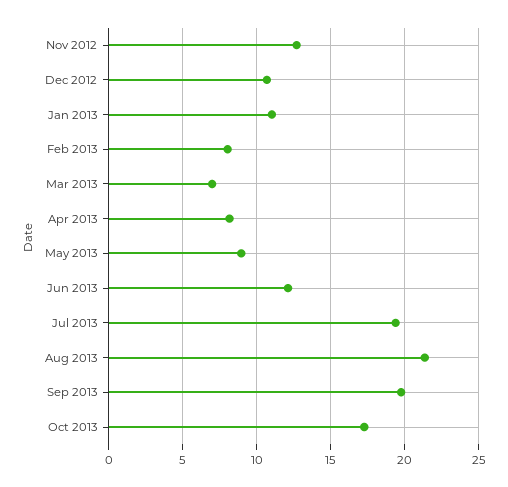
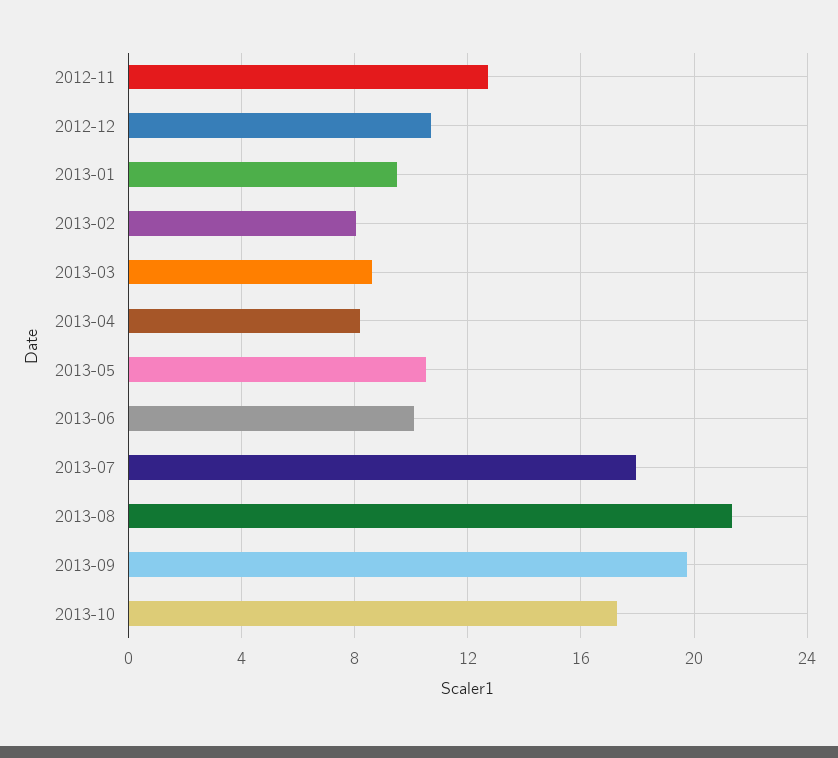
Jan 2013: 11 -> 9.5
Mar 2013: 7 -> 8.5
May 2013: 9 -> 10.5
Jun 2013: 12 -> 10
Jul 2013: 19.5 -> 18

